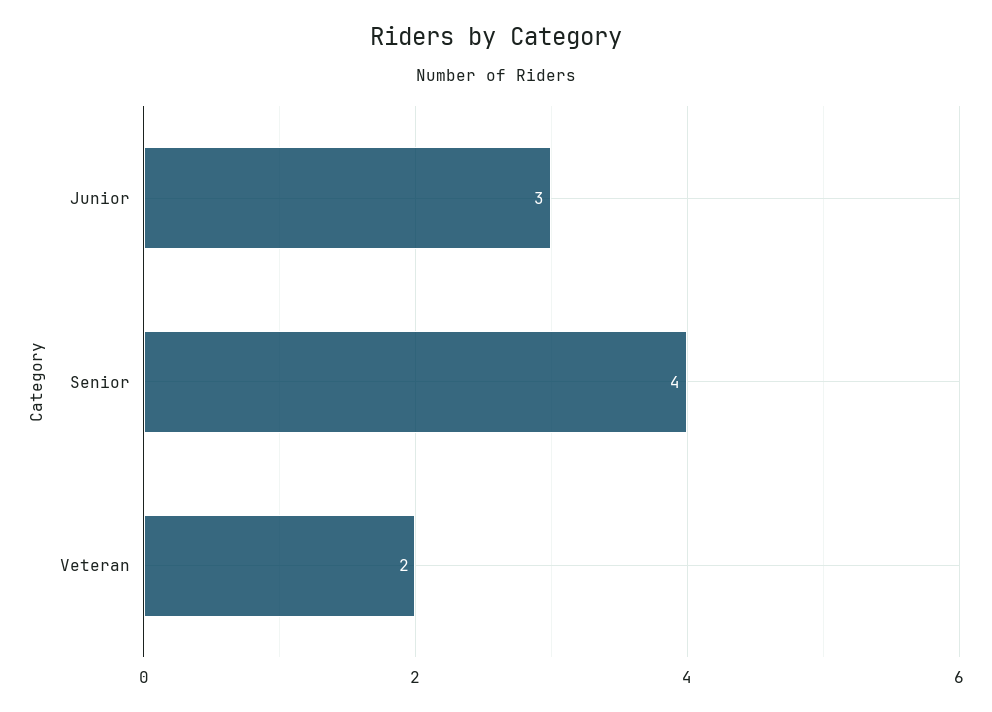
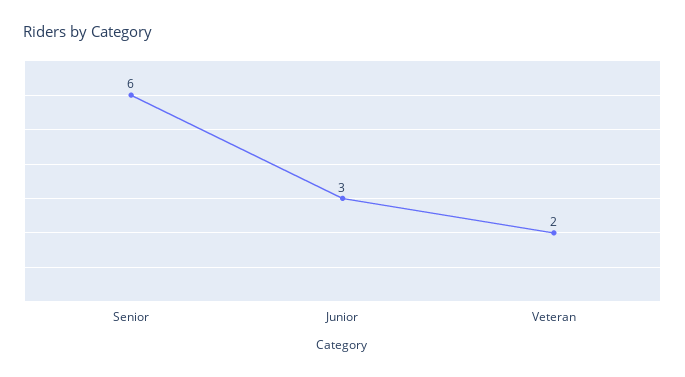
Senior: 4 -> 6

